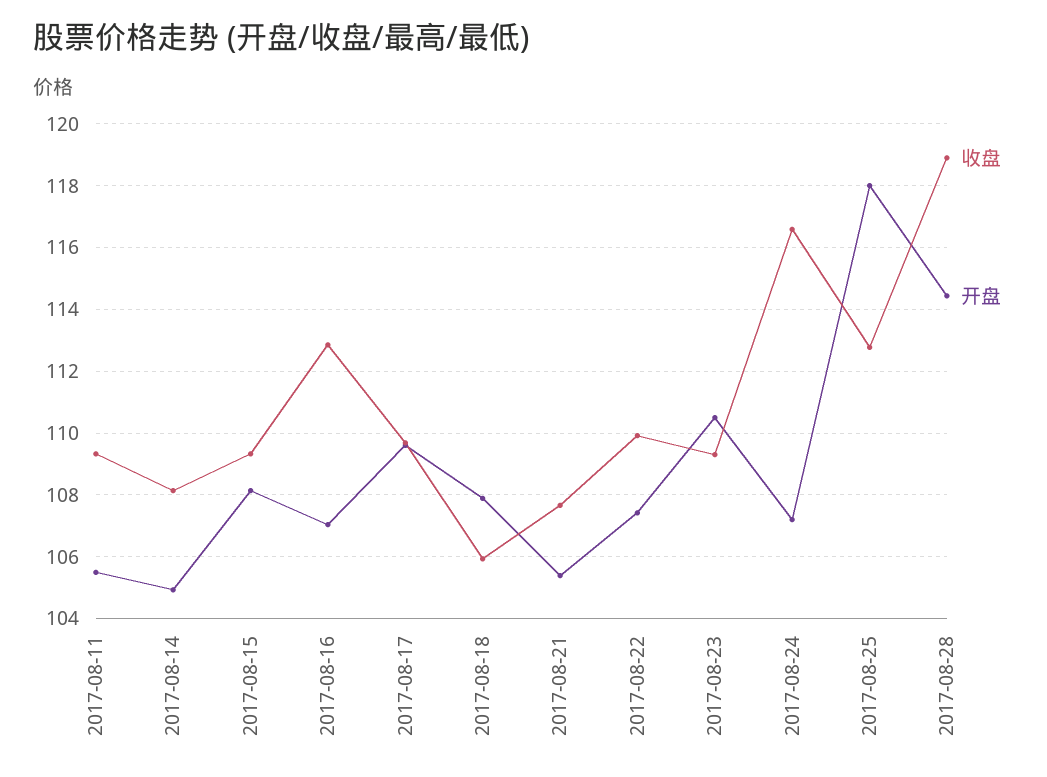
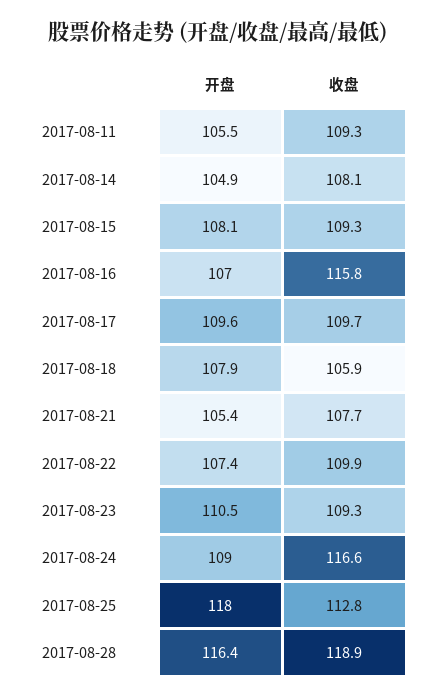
收盘, 2017-08-16: 112.8 -> 115.8
开盘, 2017-08-24: 107.2 -> 109
开盘, 2017-08-28: 114.4 -> 116.4

